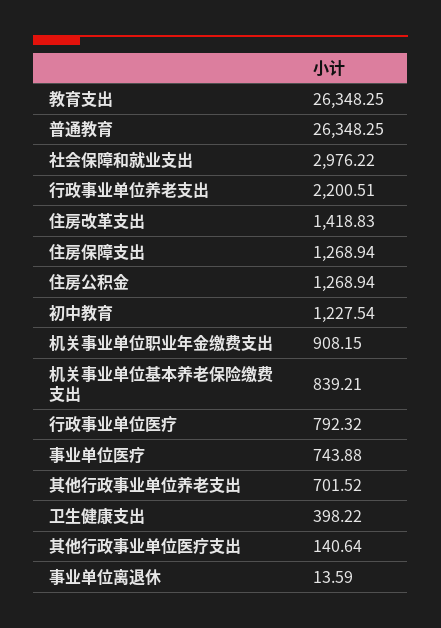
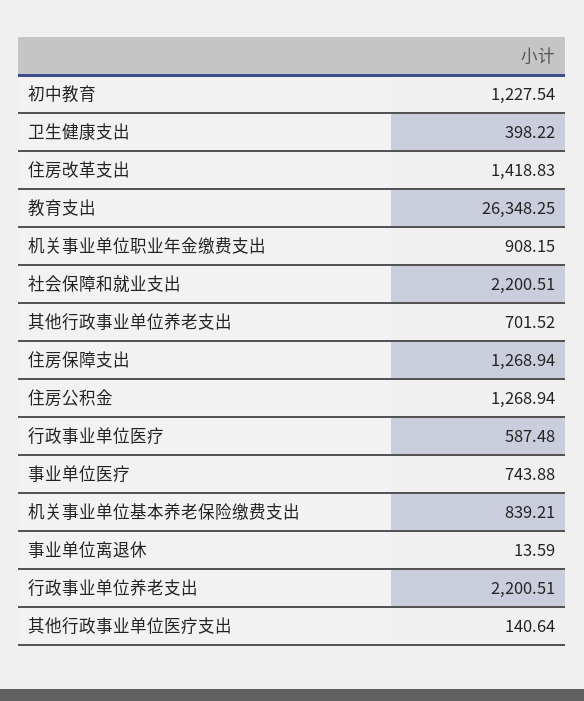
普通教育: 26348.25 -> none
社会保障和就业支出: 2976.22 -> 2200.51
行政事业单位医疗: 792.32 -> 587.48

